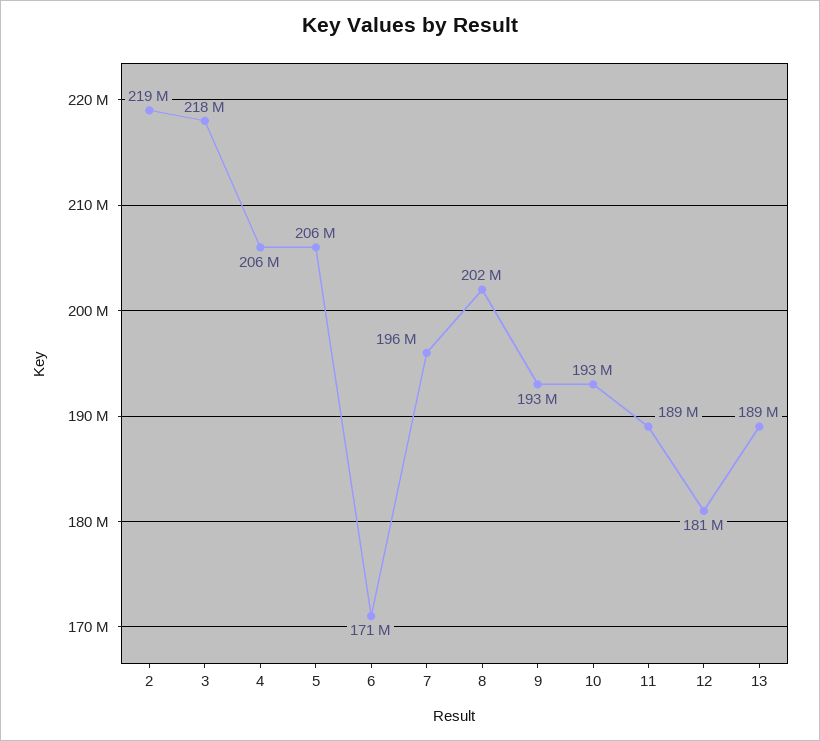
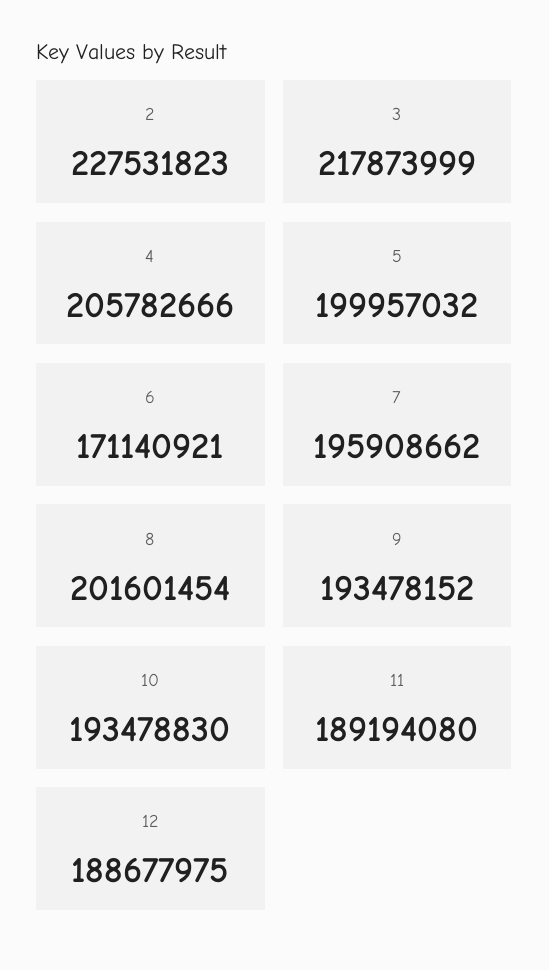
2: 219000000 -> 227531823
5: 206000000 -> 199957032
12: 181000000 -> 188677975
13: 189000000 -> none

